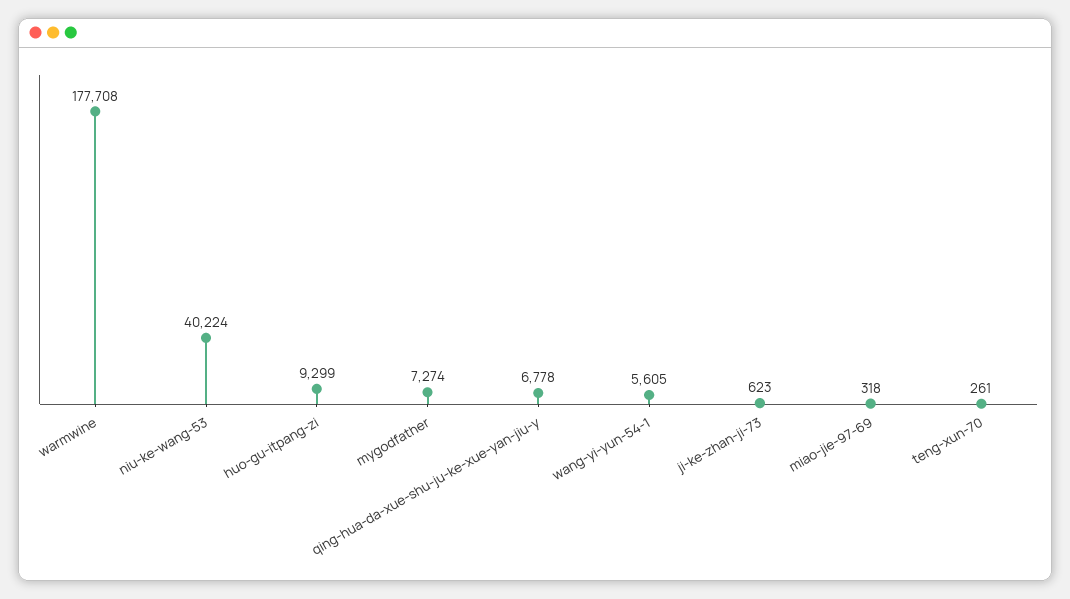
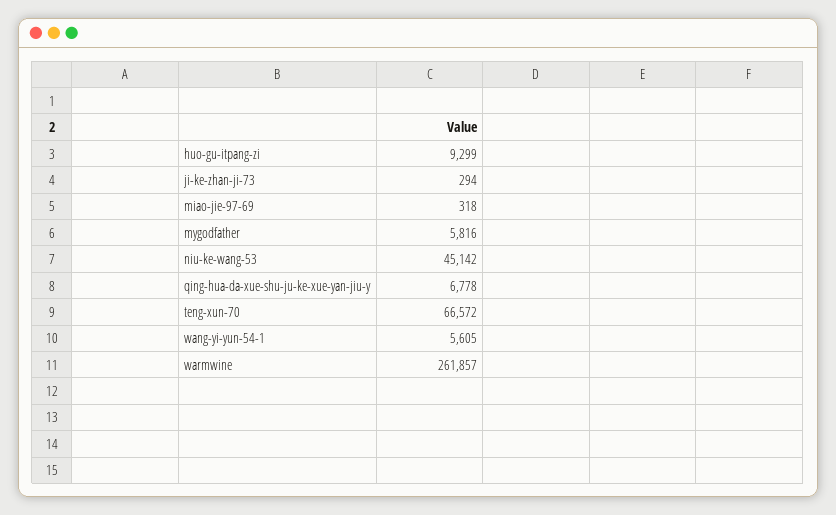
warmwine: 177708 -> 261857
niu-ke-wang-53: 40224 -> 45142
mygodfather: 7274 -> 5816
ji-ke-zhan-ji-73: 623 -> 294
teng-xun-70: 261 -> 66572

